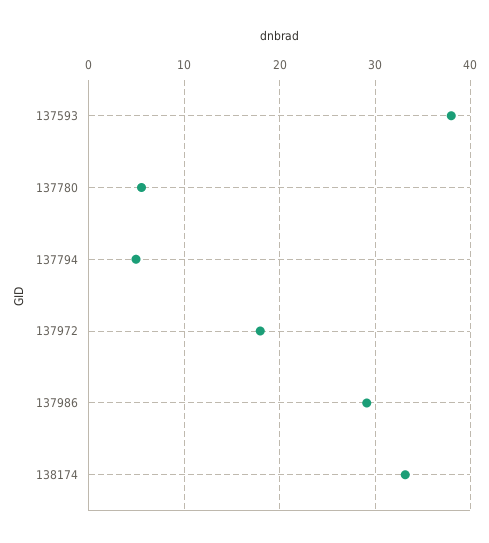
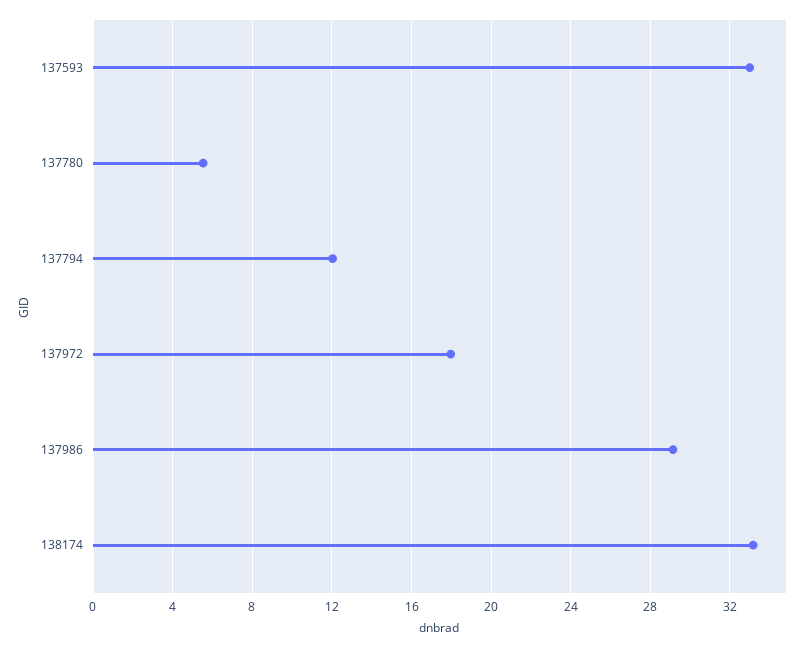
137593: 38 -> 33
137794: 5 -> 12

